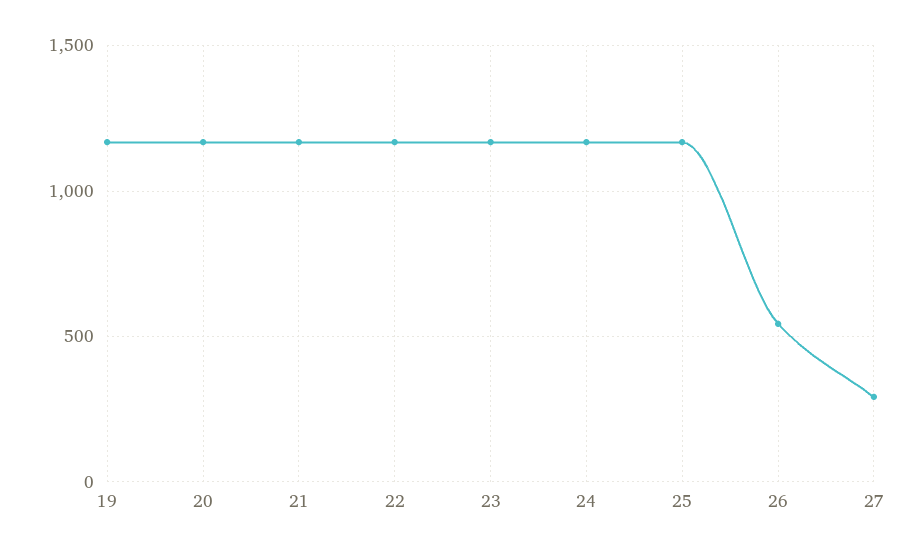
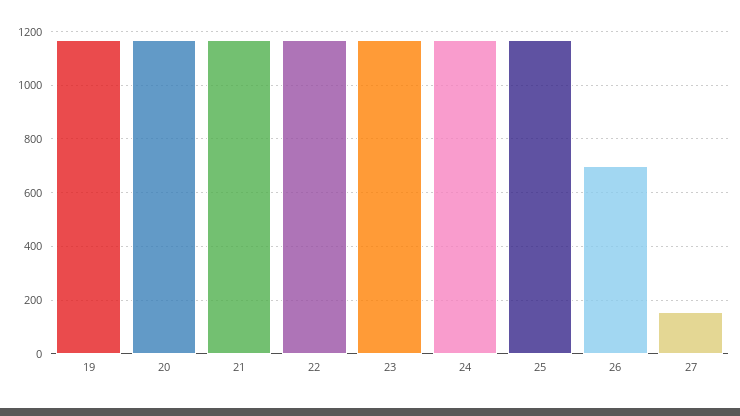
26: 550 -> 700
27: 300 -> 150

